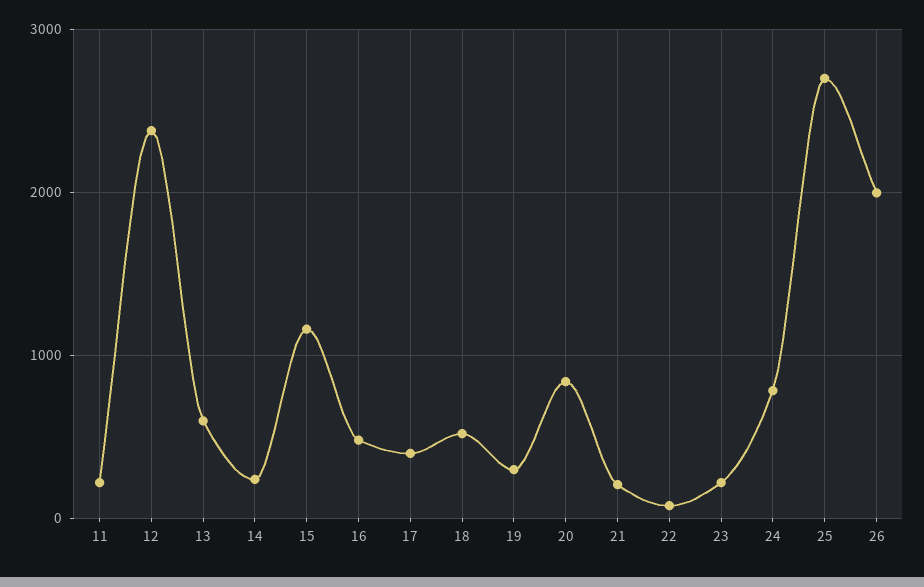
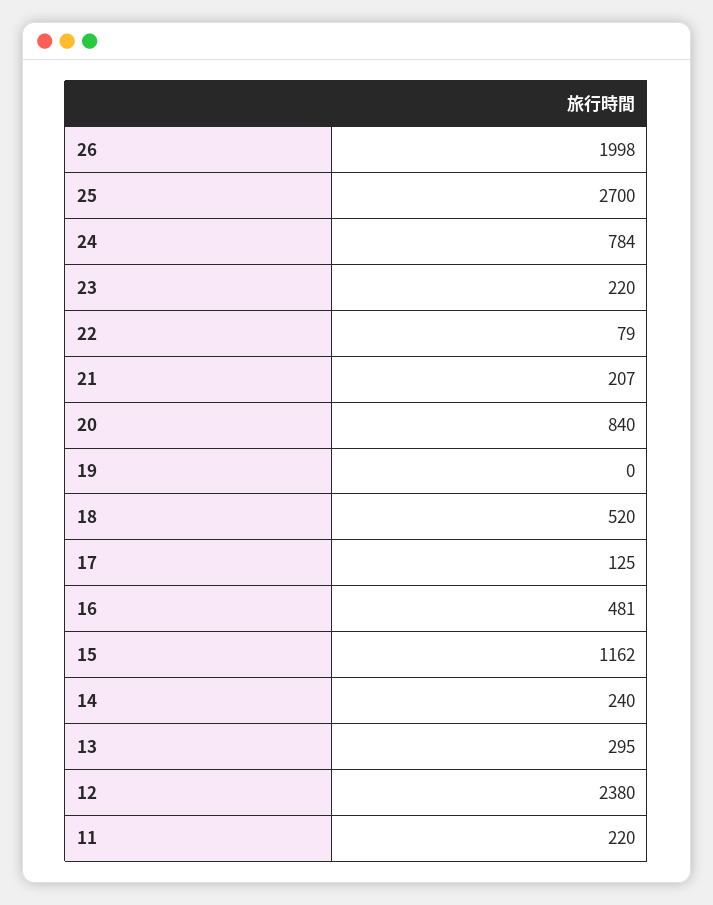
13: 600 -> 295
17: 400 -> 125
19: 300 -> 0

